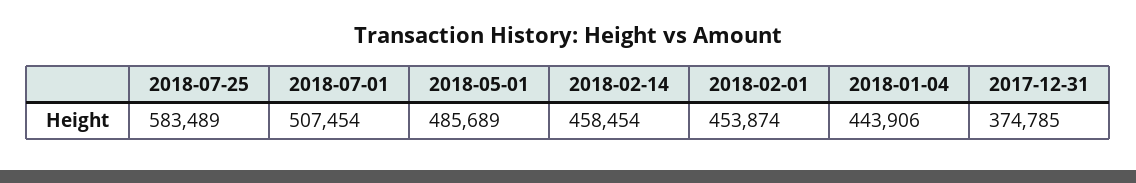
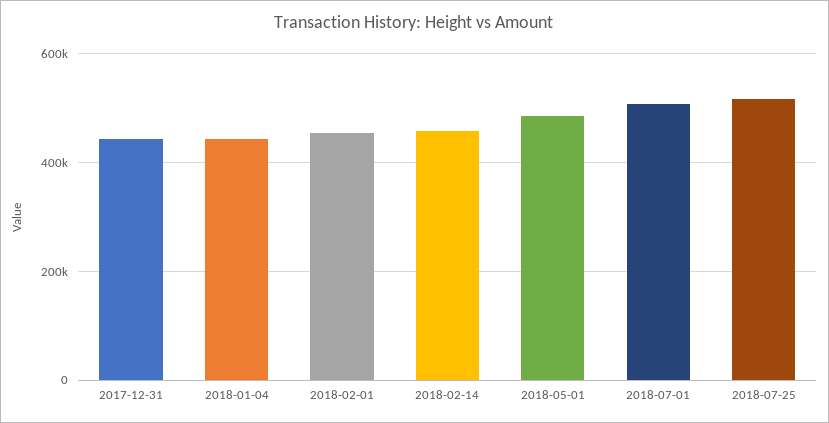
2018-07-25: 583489 -> 520000
2017-12-31: 374785 -> 440000

